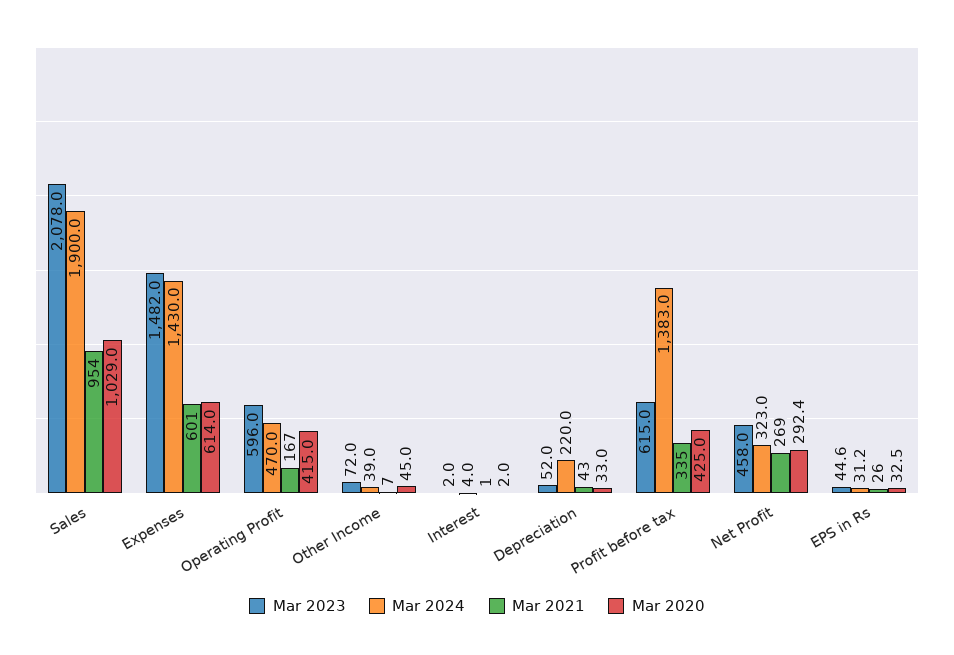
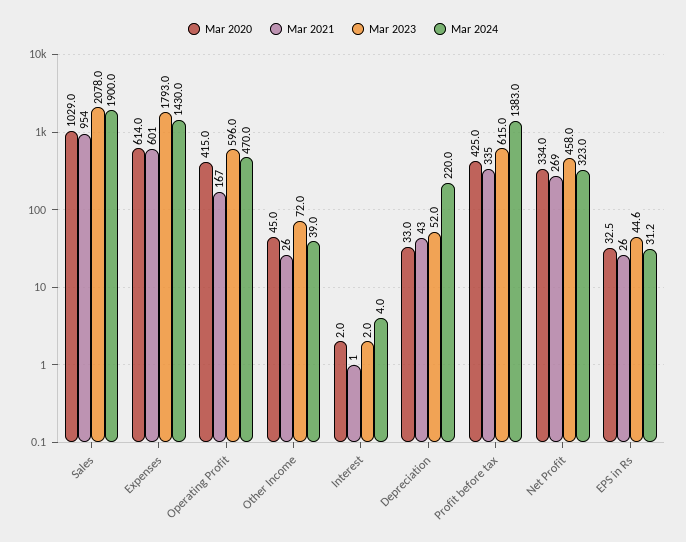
Mar 2023, Expenses: 1482 -> 1793
Mar 2021, Other Income: 7 -> 26
Mar 2020, Net Profit: 292.4 -> 334

